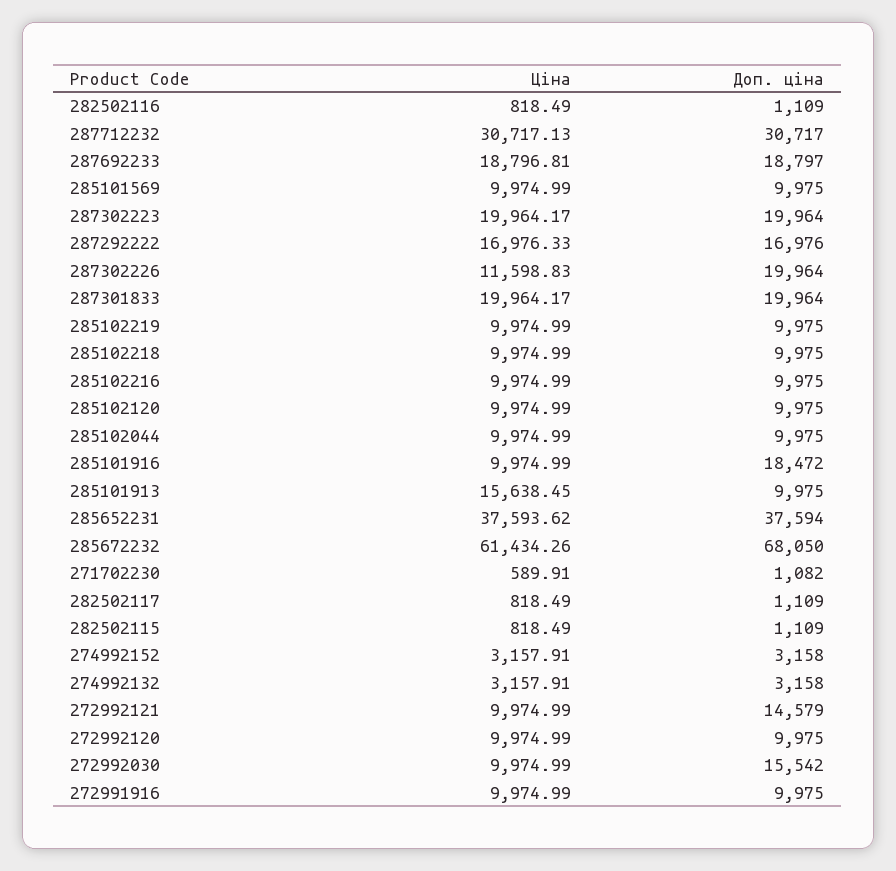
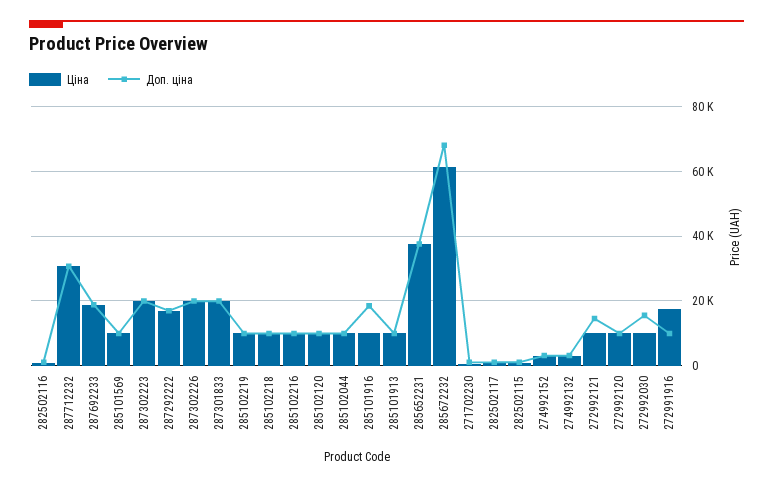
Ціна, 287302226: 11598.83 -> 20000
Ціна, 285101913: 15638.45 -> 10000
Ціна, 272991916: 9974.99 -> 18000

